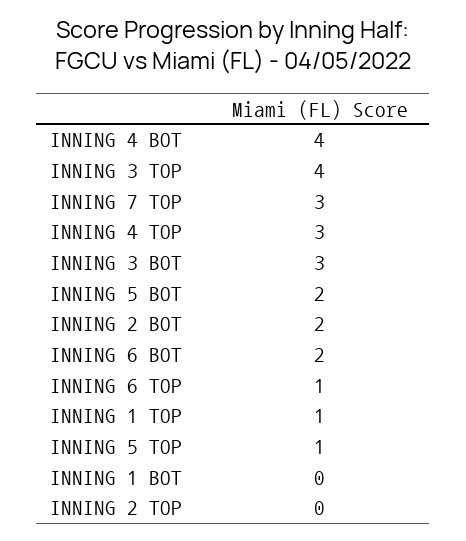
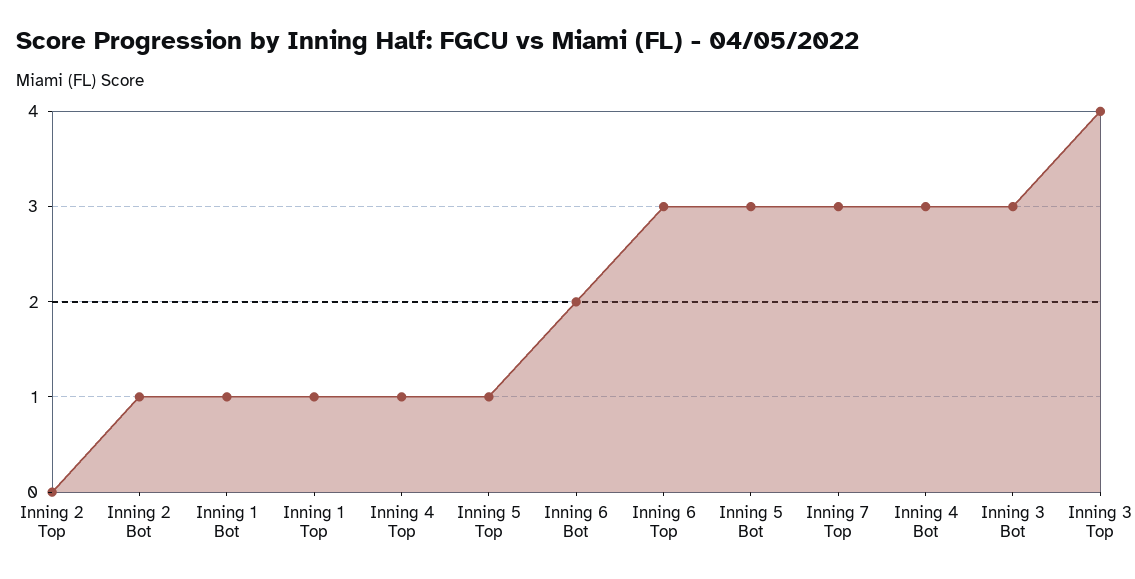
INNING 4 BOT: 4 -> 3
INNING 4 TOP: 3 -> 1
INNING 5 BOT: 2 -> 3
INNING 2 BOT: 2 -> 1
INNING 6 TOP: 1 -> 3
INNING 1 BOT: 0 -> 1

